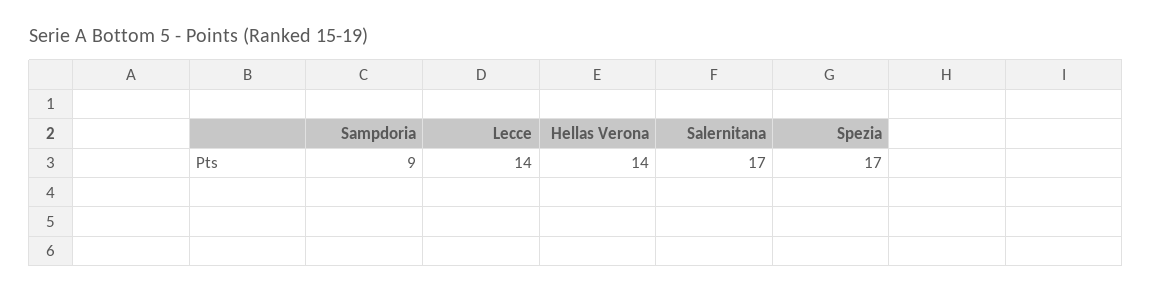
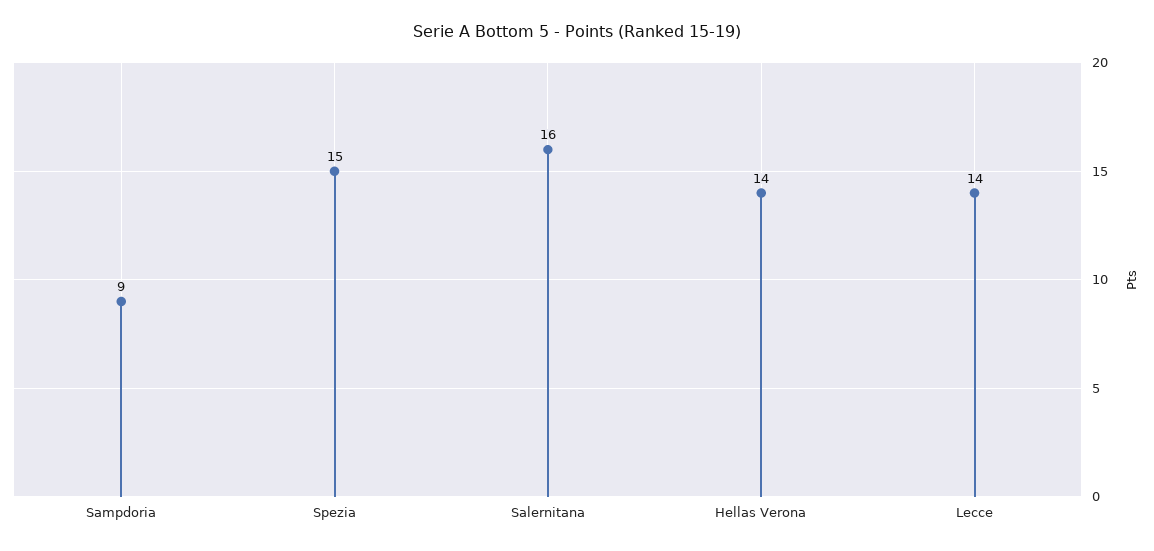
Salernitana: 17 -> 16
Spezia: 17 -> 15

